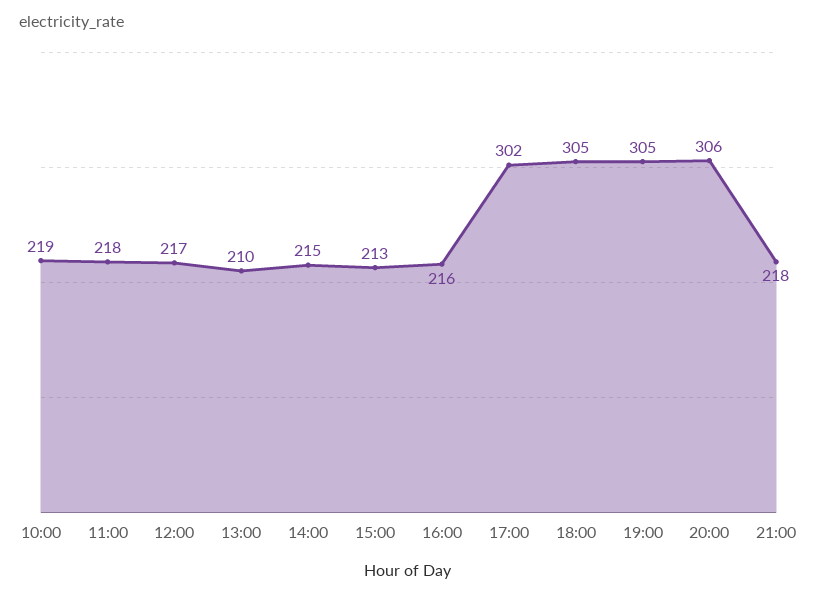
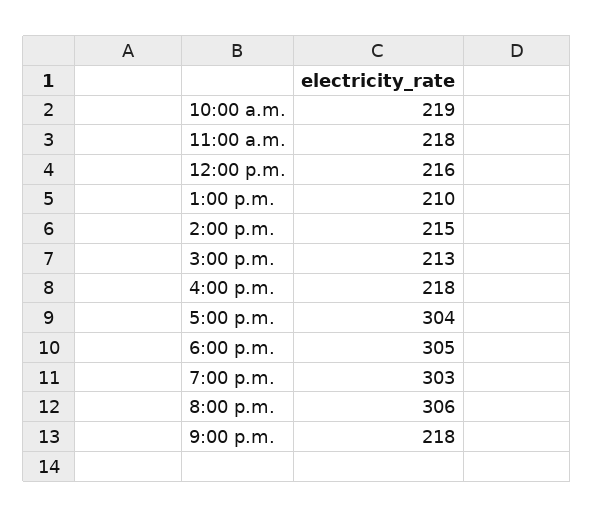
12:00: 217 -> 216
16:00: 216 -> 218
17:00: 302 -> 304
19:00: 305 -> 303

